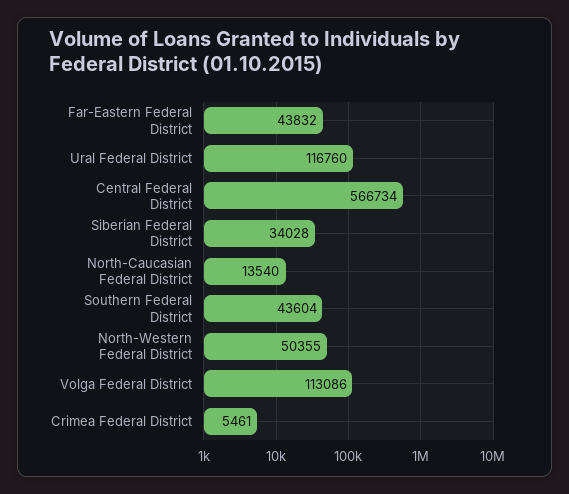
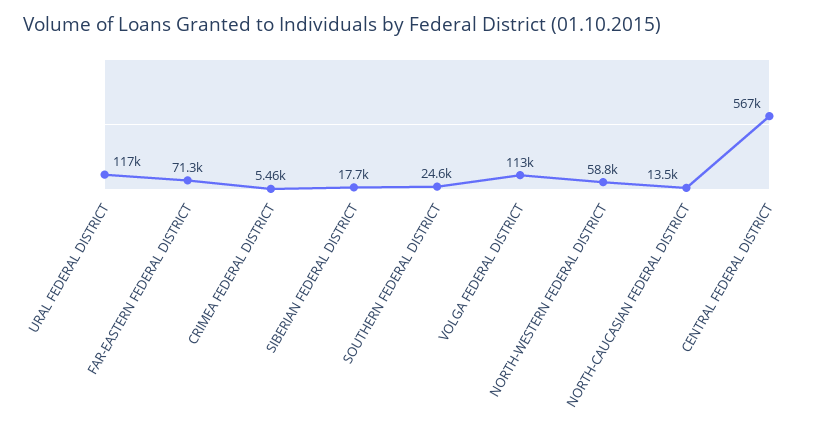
Far-Eastern Federal District: 43832 -> 71300
Siberian Federal District: 34028 -> 17700
Southern Federal District: 43604 -> 24600
North-Western Federal District: 50355 -> 58800

